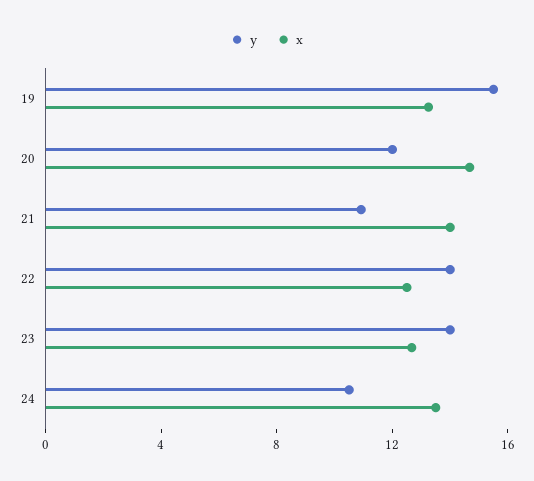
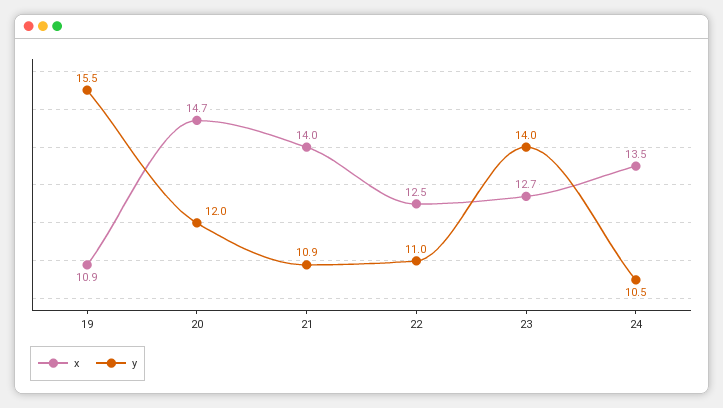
x, 19: 13 -> 10.9
y, 22: 14 -> 11

